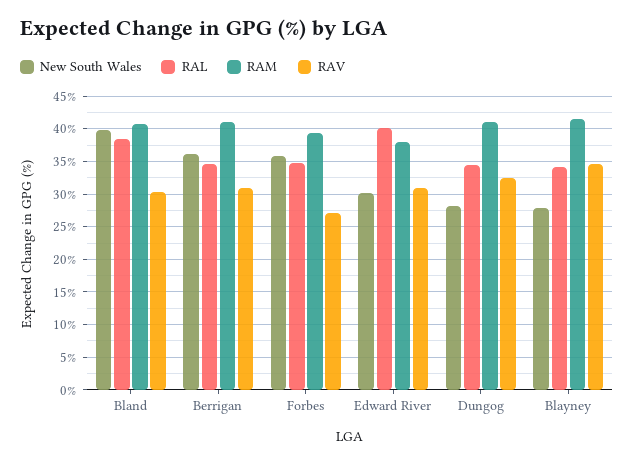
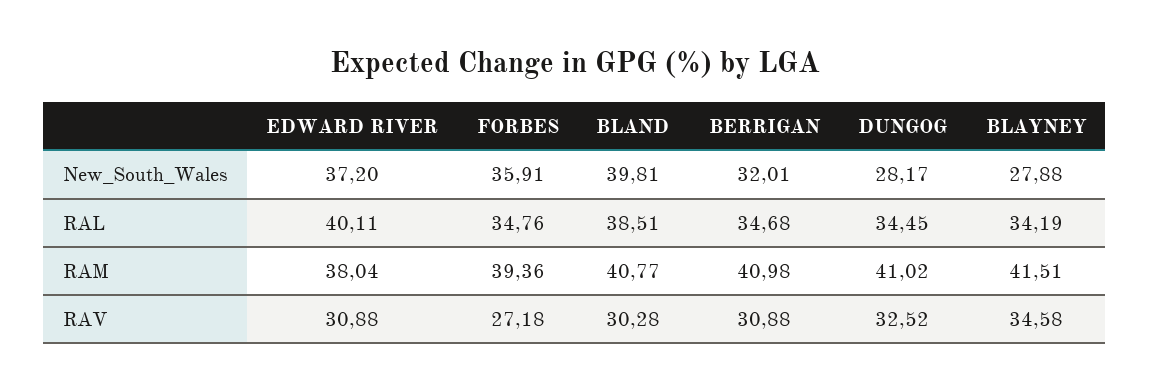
New South Wales, Berrigan: 36 -> 32.01
New South Wales, Edward River: 30 -> 37.2

